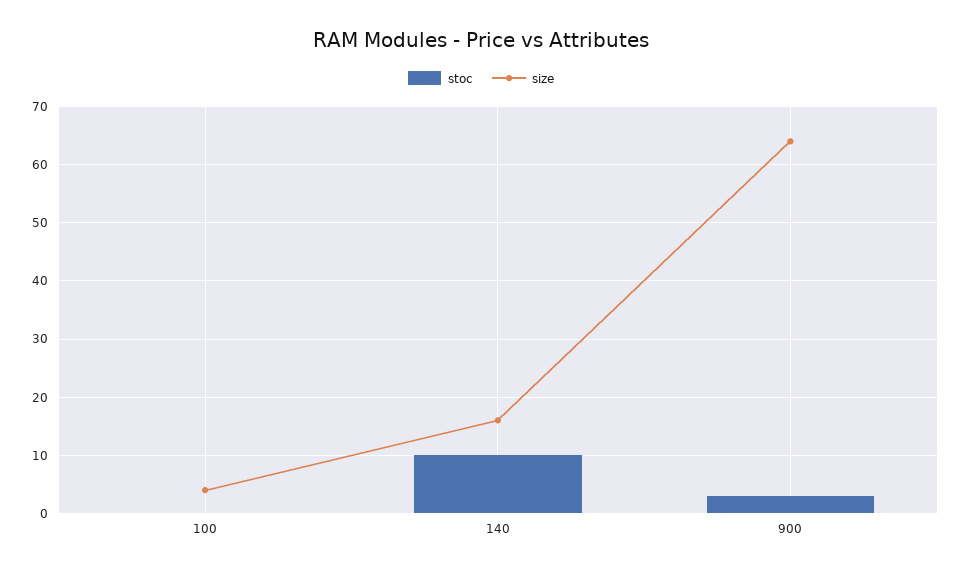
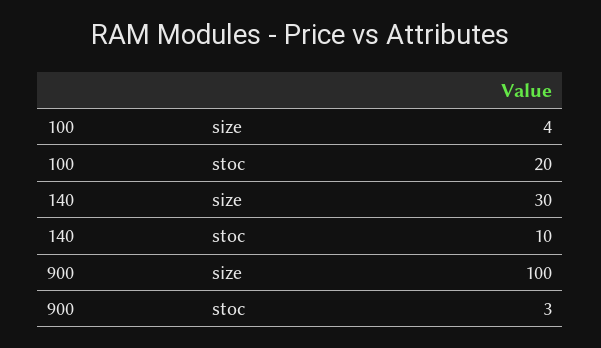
stoc, 100: 0 -> 20
size, 140: 15 -> 30
size, 900: 65 -> 100

